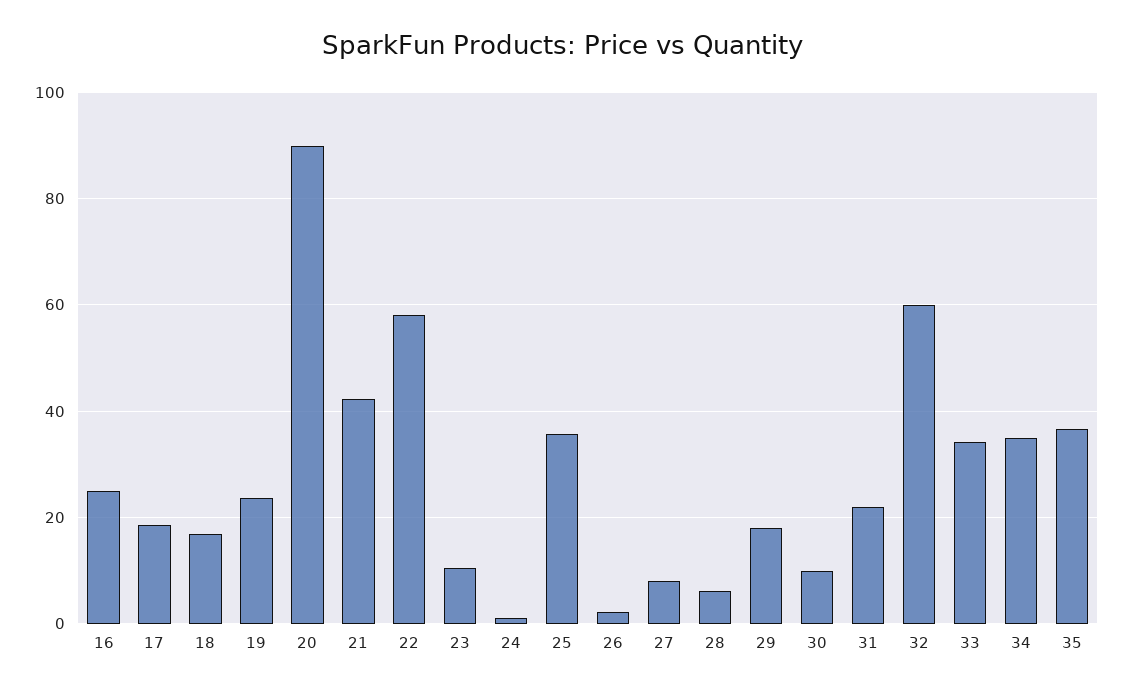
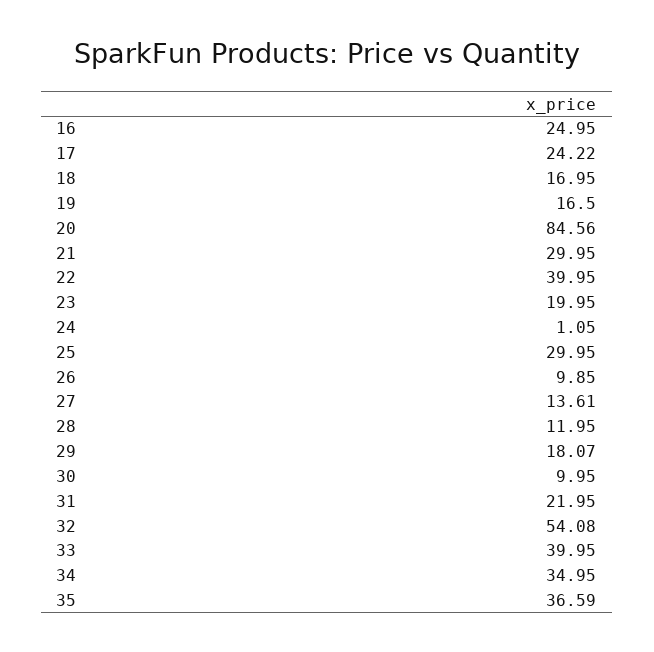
17: 18 -> 24.22
19: 24 -> 16.5
20: 90 -> 84.56
21: 42 -> 29.95
22: 58 -> 39.95
23: 10 -> 19.95
25: 36 -> 29.95
26: 2 -> 9.85
27: 8 -> 13.61
28: 6 -> 11.95
32: 60 -> 54.08
33: 34 -> 39.95

